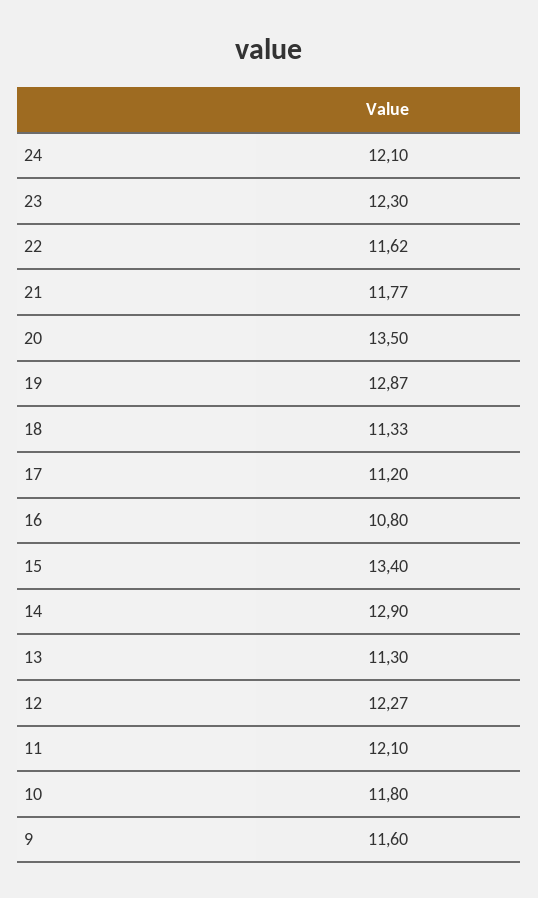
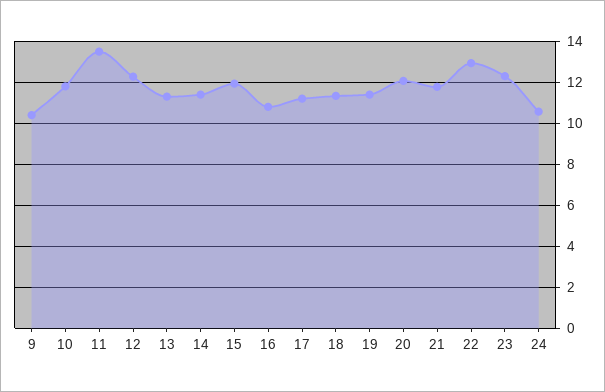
24: 12.1 -> 10.5
22: 11.62 -> 13
20: 13.5 -> 12
19: 12.87 -> 11.5
15: 13.4 -> 12
14: 12.9 -> 11.5
11: 12.1 -> 13.5
9: 11.6 -> 10.5

